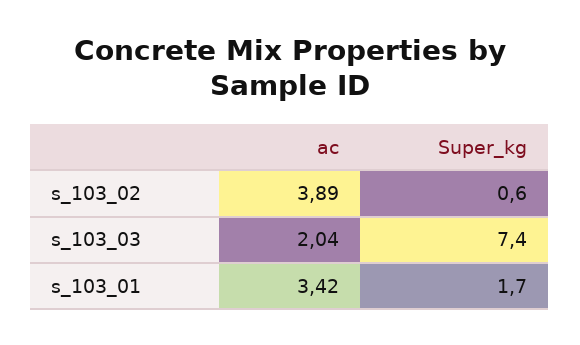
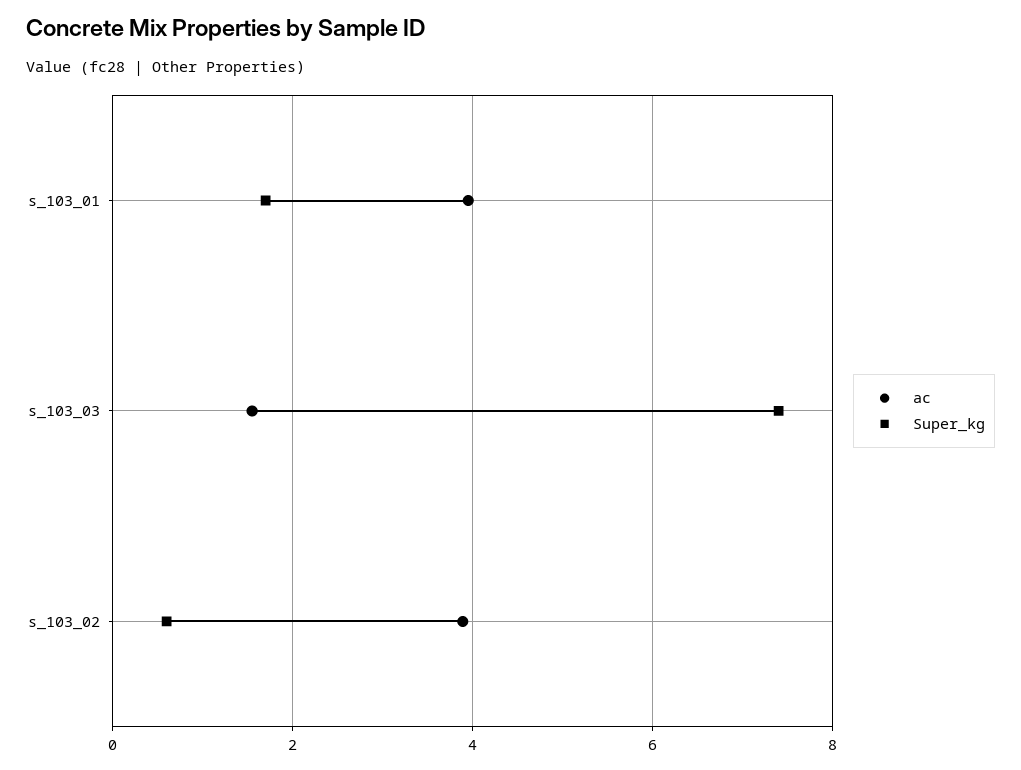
ac, s_103_03: 2.04 -> 1.6
ac, s_103_01: 3.42 -> 4

